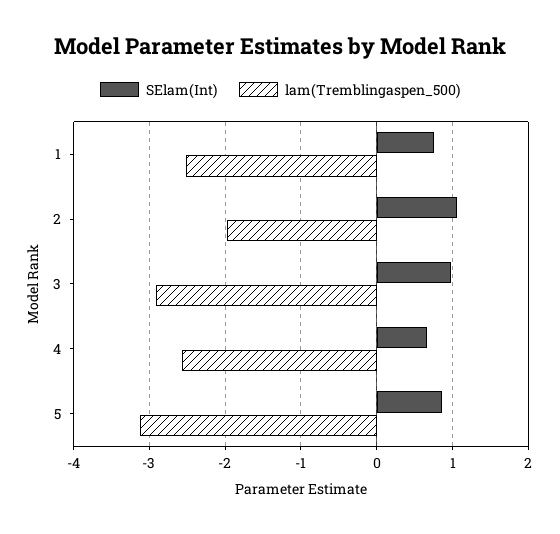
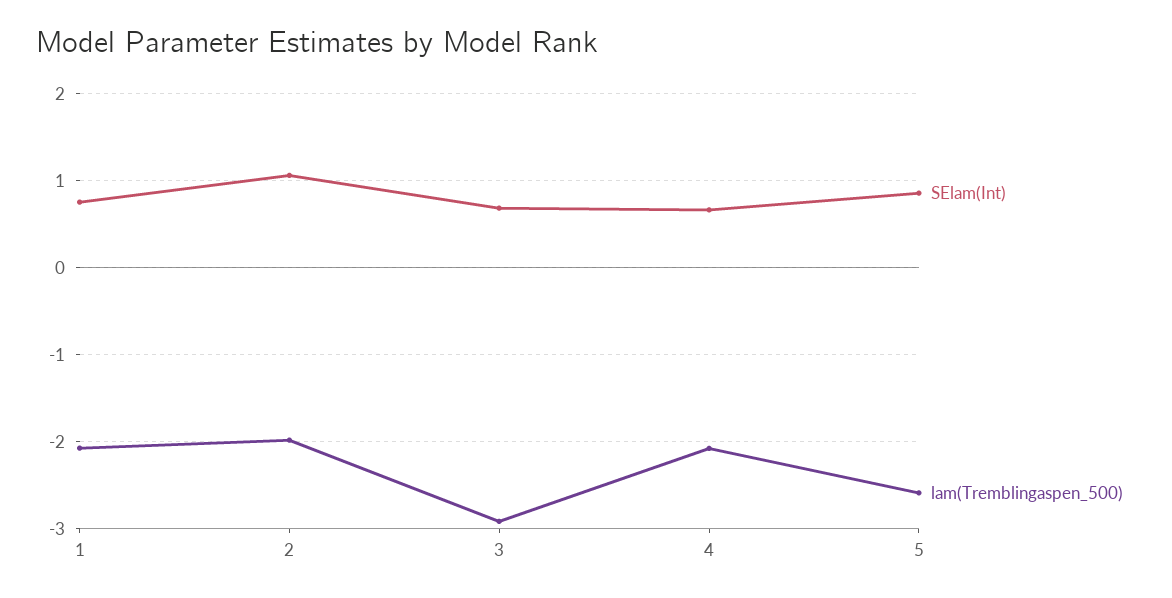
lam(Tremblingaspen_500), 1: -2.5 -> -2.1
SElam(Int), 3: 1 -> 0.7
lam(Tremblingaspen_500), 4: -2.6 -> -2.1
lam(Tremblingaspen_500), 5: -3.1 -> -2.6

